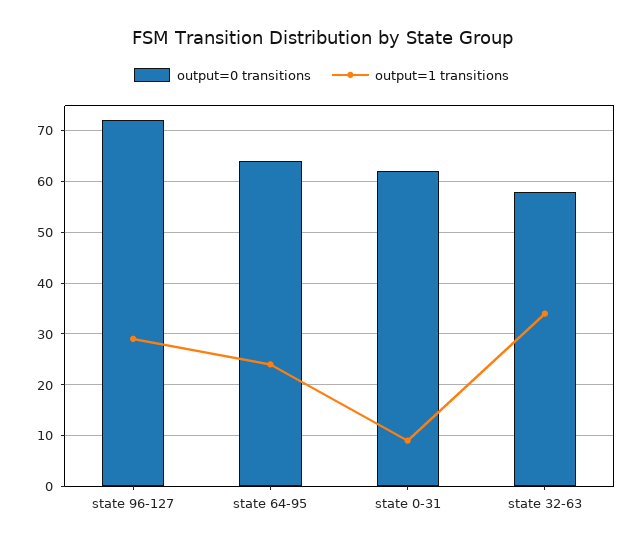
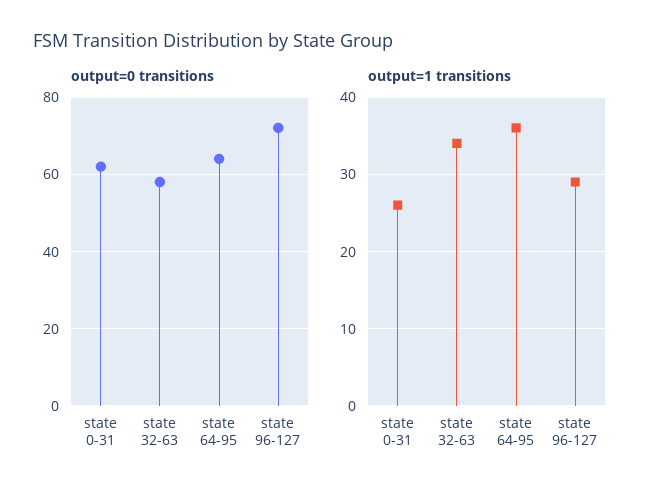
output=1 transitions, state 64-95: 25 -> 36
output=1 transitions, state 0-31: 10 -> 26

